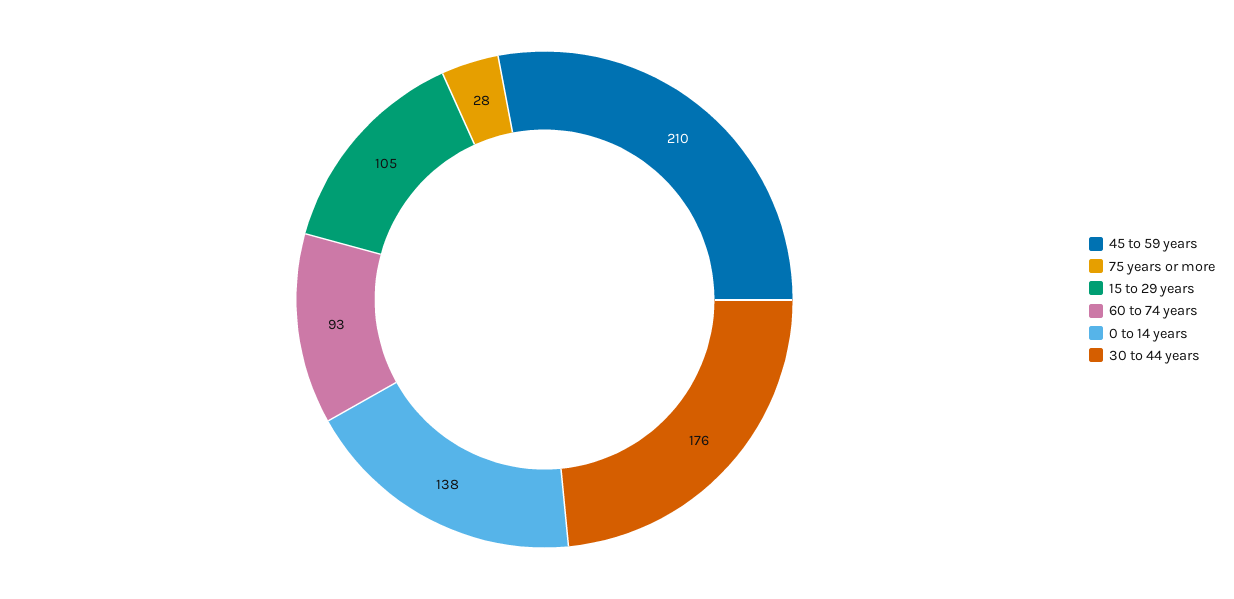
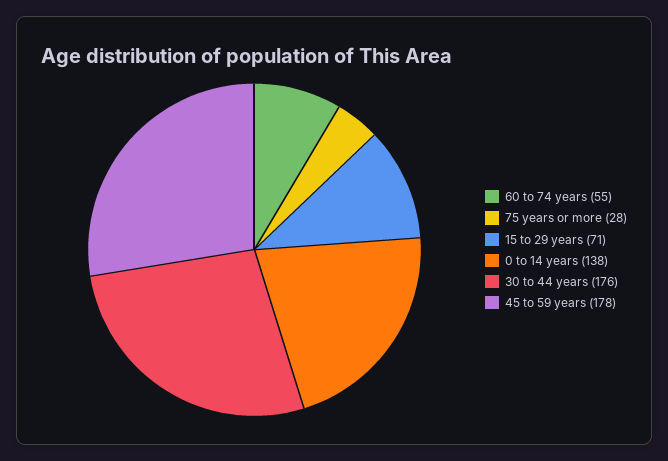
45 to 59 years: 210 -> 178
15 to 29 years: 105 -> 71
60 to 74 years: 93 -> 55

